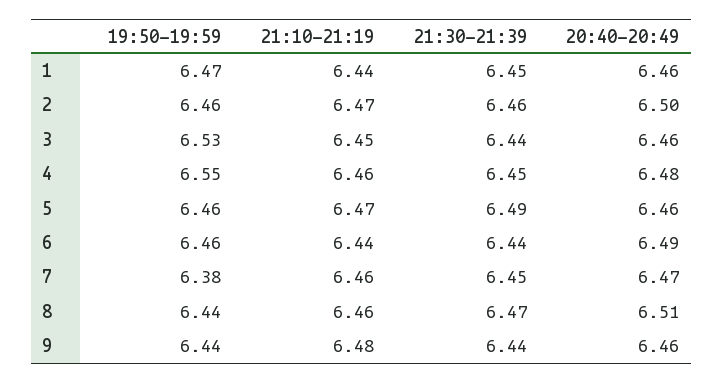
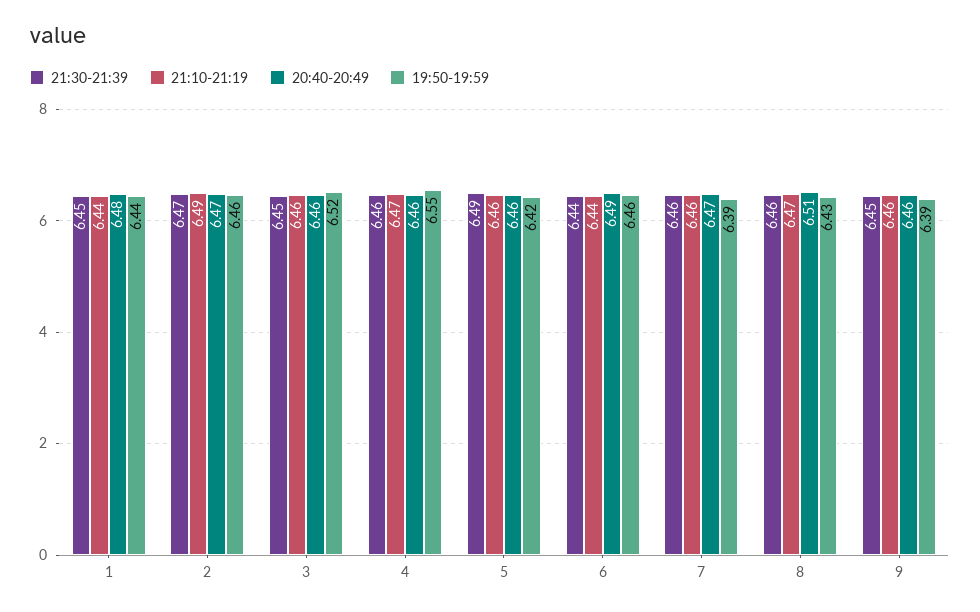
19:50-19:59, 1: 6.47 -> 6.44
20:40-20:49, 1: 6.46 -> 6.48
21:10-21:19, 2: 6.47 -> 6.49
21:30-21:39, 2: 6.46 -> 6.47
20:40-20:49, 2: 6.5 -> 6.47
19:50-19:59, 3: 6.53 -> 6.52
21:10-21:19, 3: 6.45 -> 6.46
21:30-21:39, 3: 6.44 -> 6.45
21:10-21:19, 4: 6.46 -> 6.47
21:30-21:39, 4: 6.45 -> 6.46
20:40-20:49, 4: 6.48 -> 6.46
19:50-19:59, 5: 6.46 -> 6.42
21:10-21:19, 5: 6.47 -> 6.46
19:50-19:59, 7: 6.38 -> 6.39
21:30-21:39, 7: 6.45 -> 6.46
19:50-19:59, 8: 6.44 -> 6.43
21:10-21:19, 8: 6.46 -> 6.47
21:30-21:39, 8: 6.47 -> 6.46
19:50-19:59, 9: 6.44 -> 6.39
21:10-21:19, 9: 6.48 -> 6.46
21:30-21:39, 9: 6.44 -> 6.45

